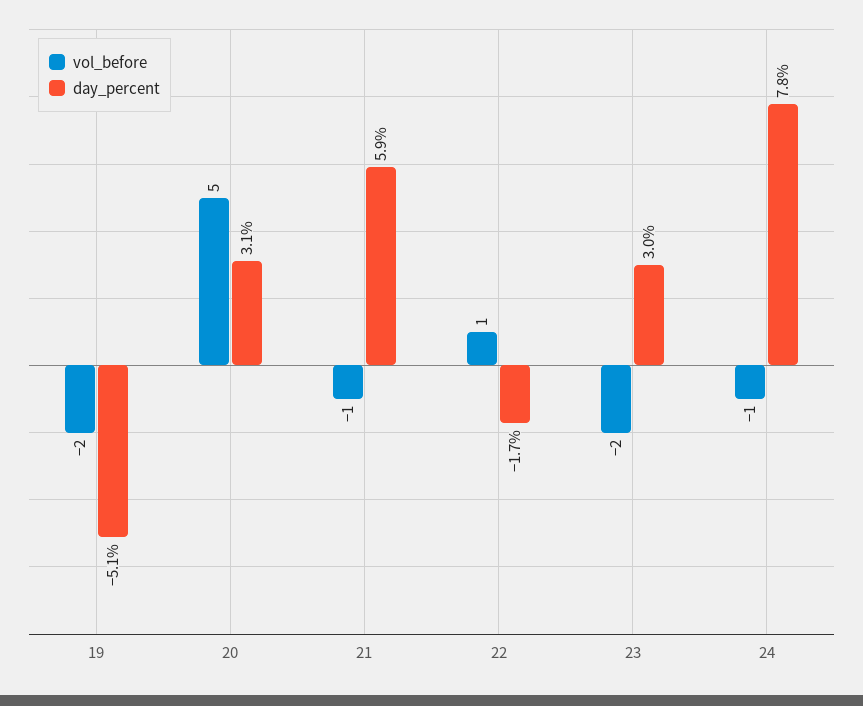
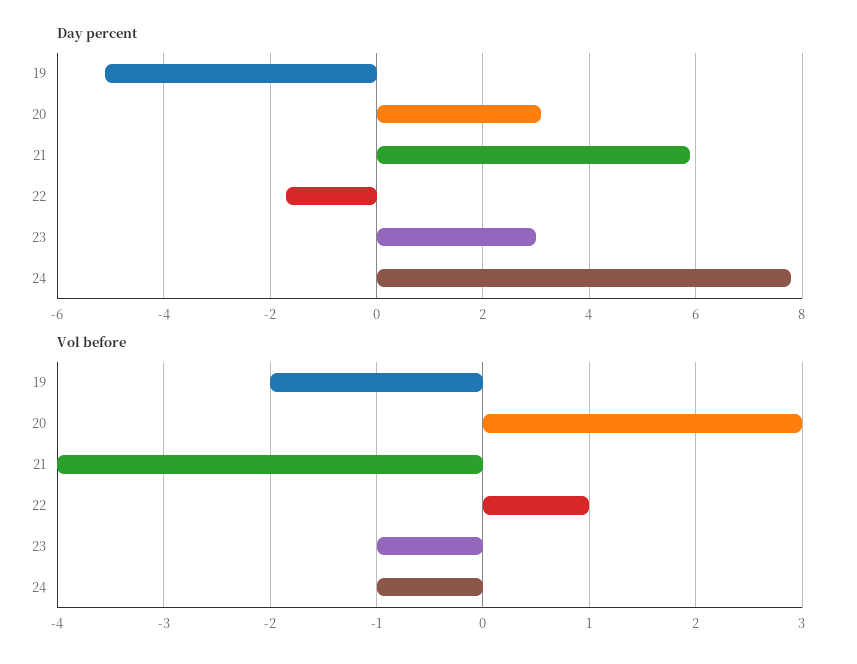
vol_before, 20: 5 -> 3
vol_before, 21: -1 -> -4
vol_before, 23: -2 -> -1

